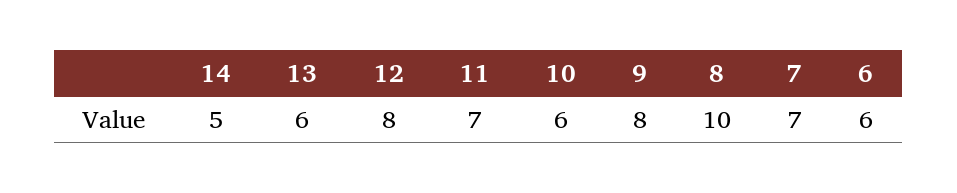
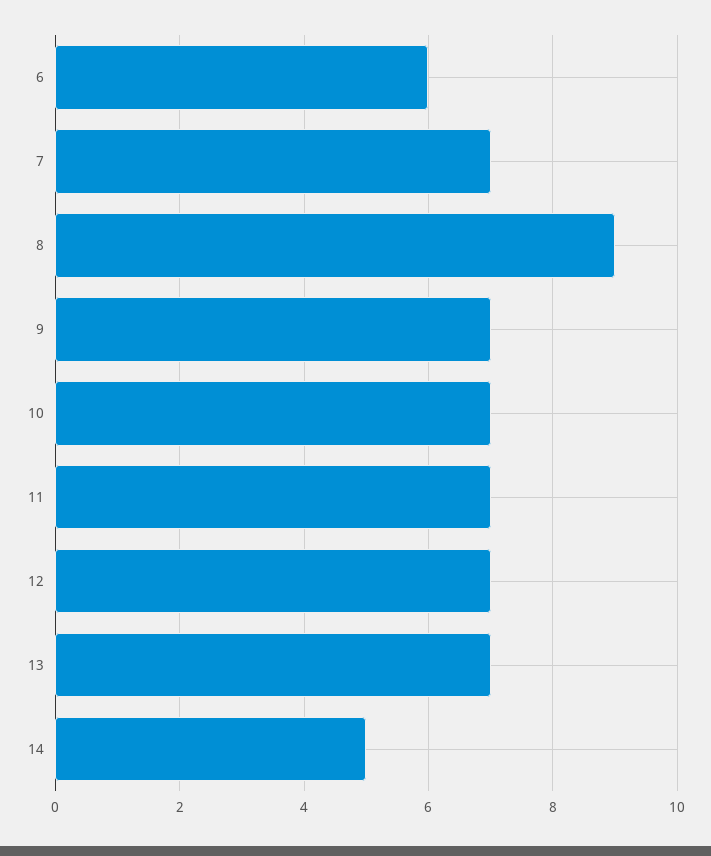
13: 6 -> 7
12: 8 -> 7
10: 6 -> 7
9: 8 -> 7
8: 10 -> 9

